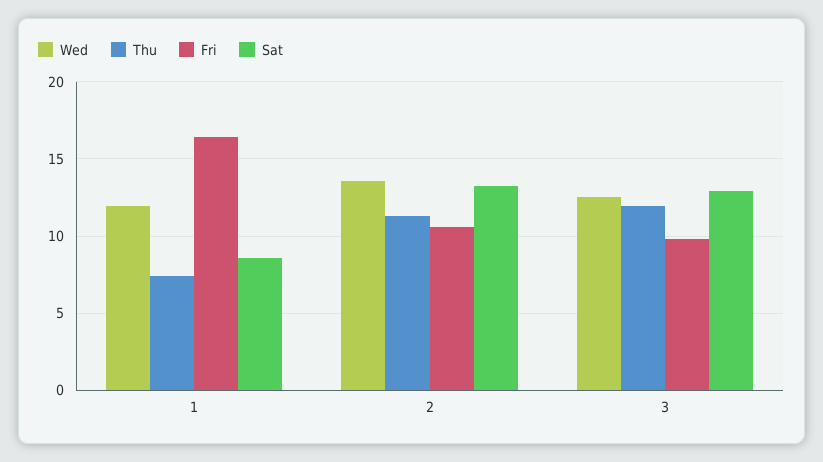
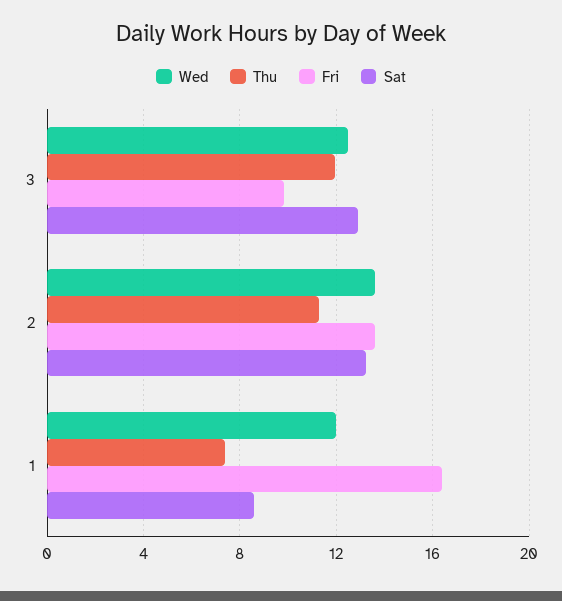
Fri, 2: 10.5 -> 13.5

